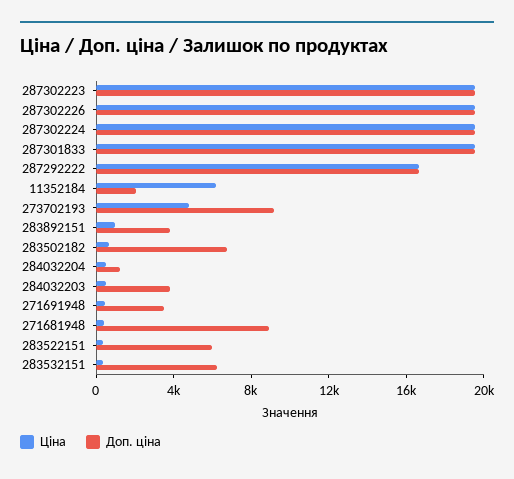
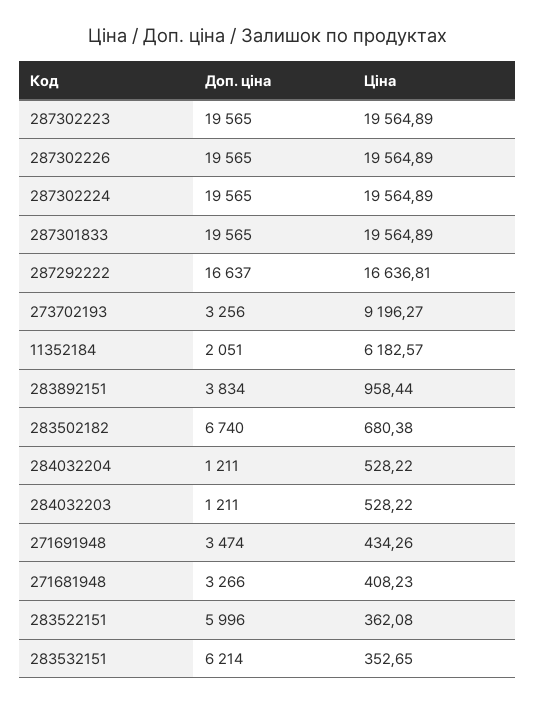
Ціна, 273702193: 5000 -> 9196.27
Доп. ціна, 273702193: 9000 -> 3256
Доп. ціна, 284032203: 4000 -> 1211
Доп. ціна, 271681948: 9000 -> 3266

